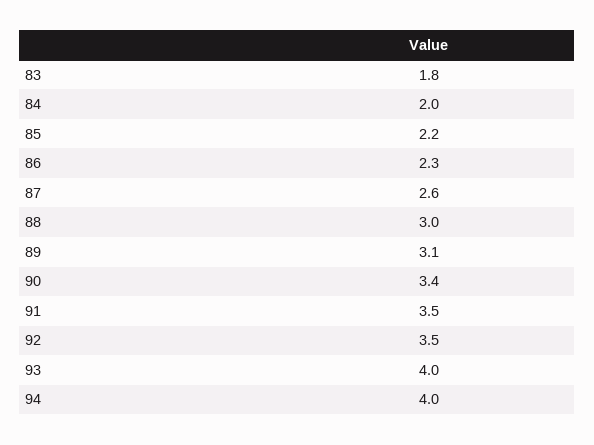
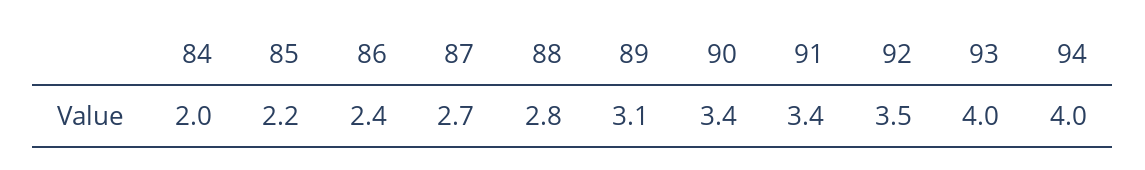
83: 1.8 -> none
86: 2.3 -> 2.4
87: 2.6 -> 2.7
88: 3 -> 2.8
91: 3.5 -> 3.4

